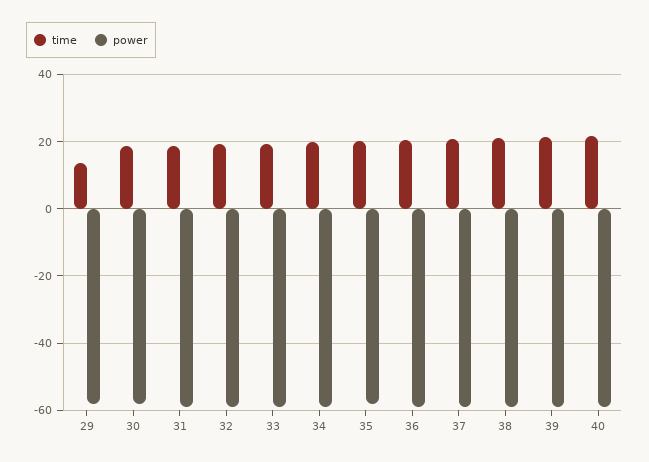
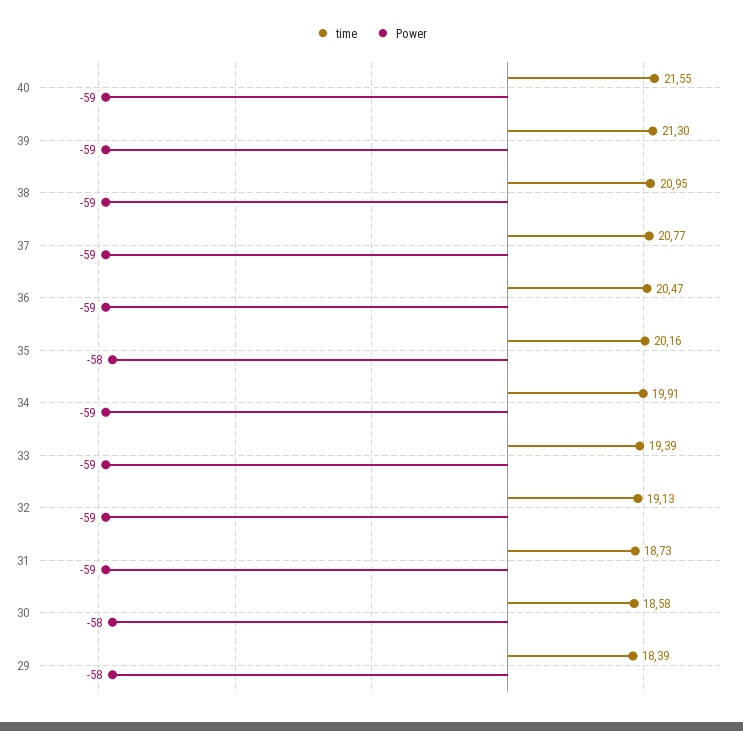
time, 29: 14 -> 18.39

